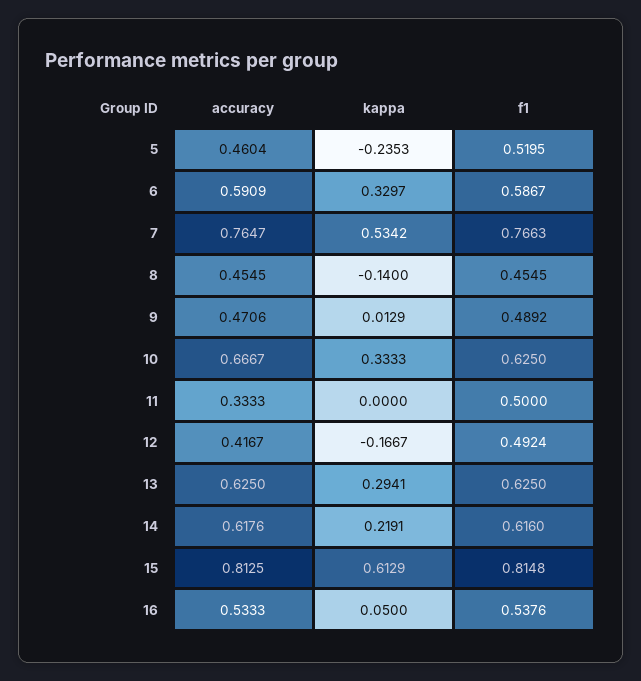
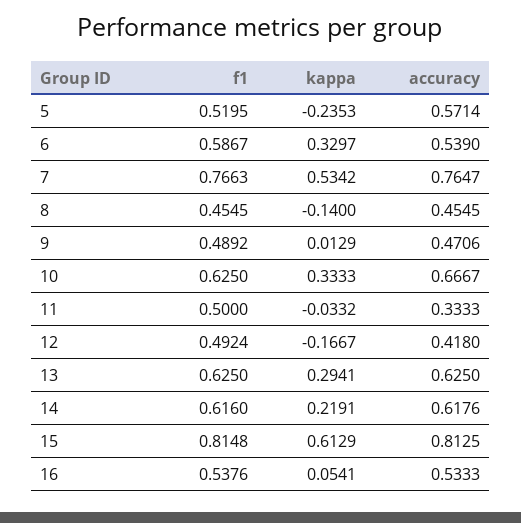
accuracy, 5: 0.4604 -> 0.5714
accuracy, 6: 0.5909 -> 0.539
kappa, 11: 0 -> -0.0332
accuracy, 12: 0.4167 -> 0.418
kappa, 16: 0.05 -> 0.0541

